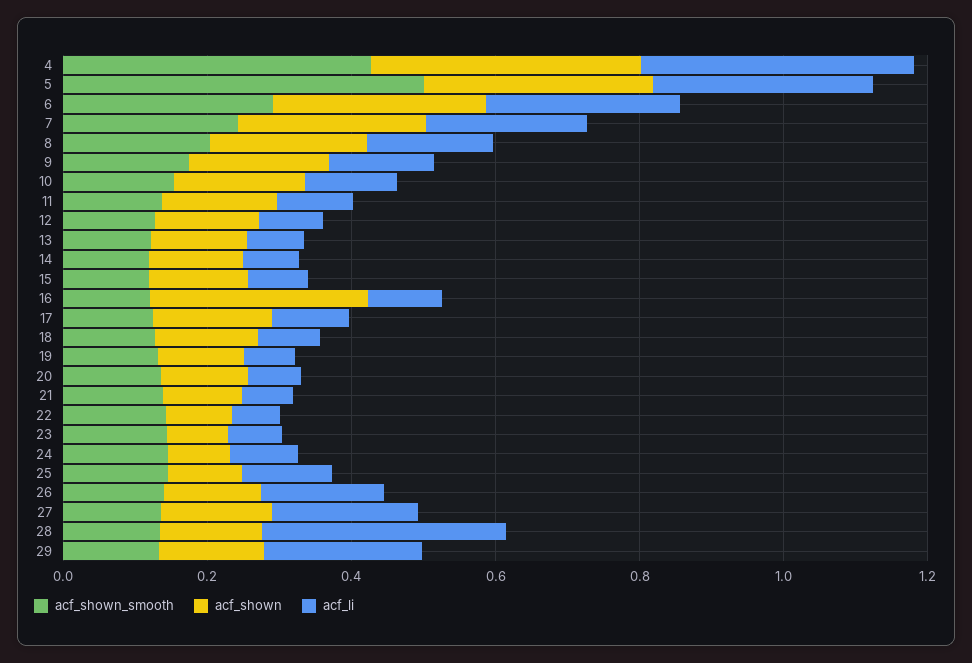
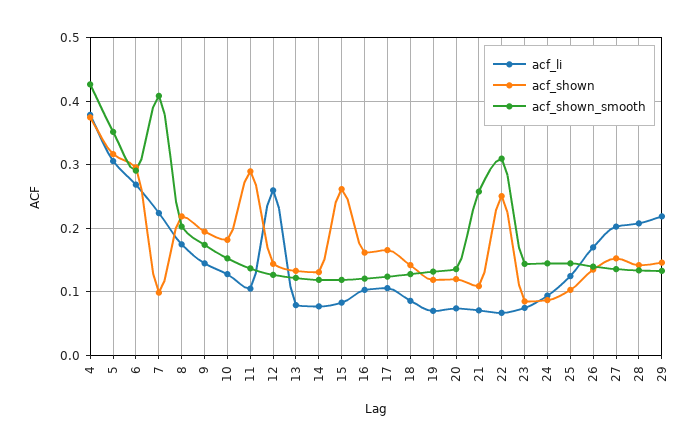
acf_shown_smooth, 5: 0.5 -> 0.35
acf_shown_smooth, 7: 0.25 -> 0.41
acf_shown, 7: 0.25 -> 0.1
acf_shown, 11: 0.15 -> 0.29
acf_li, 12: 0.1 -> 0.26
acf_shown, 15: 0.15 -> 0.26
acf_shown, 16: 0.3 -> 0.16
acf_shown_smooth, 21: 0.15 -> 0.26
acf_shown_smooth, 22: 0.15 -> 0.31
acf_shown, 22: 0.1 -> 0.25
acf_li, 28: 0.35 -> 0.21

